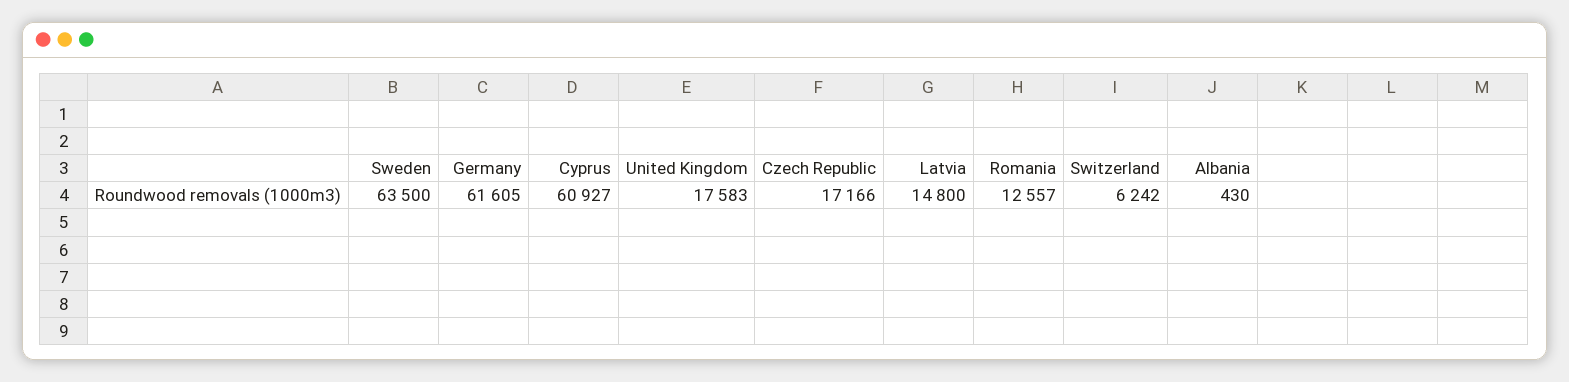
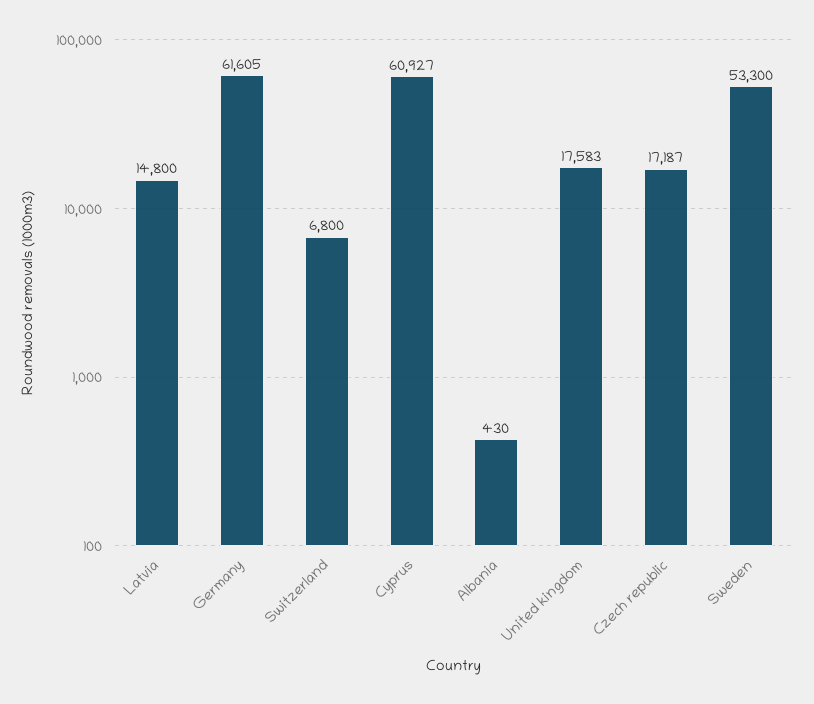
Sweden: 63500 -> 53300
Czech Republic: 17166 -> 17187
Romania: 12557 -> none
Switzerland: 6242 -> 6800

